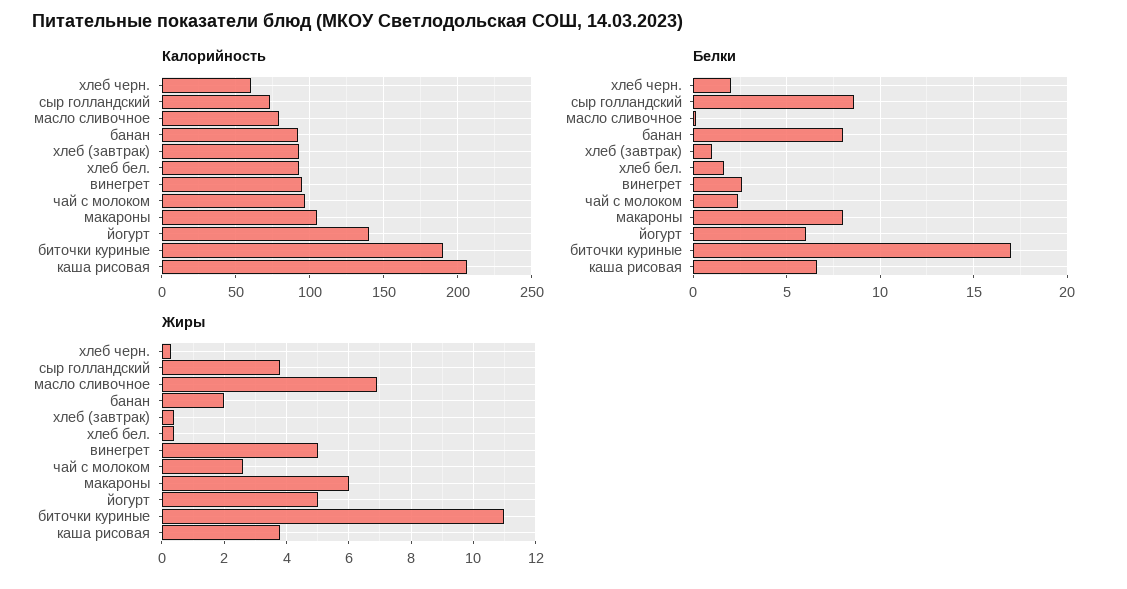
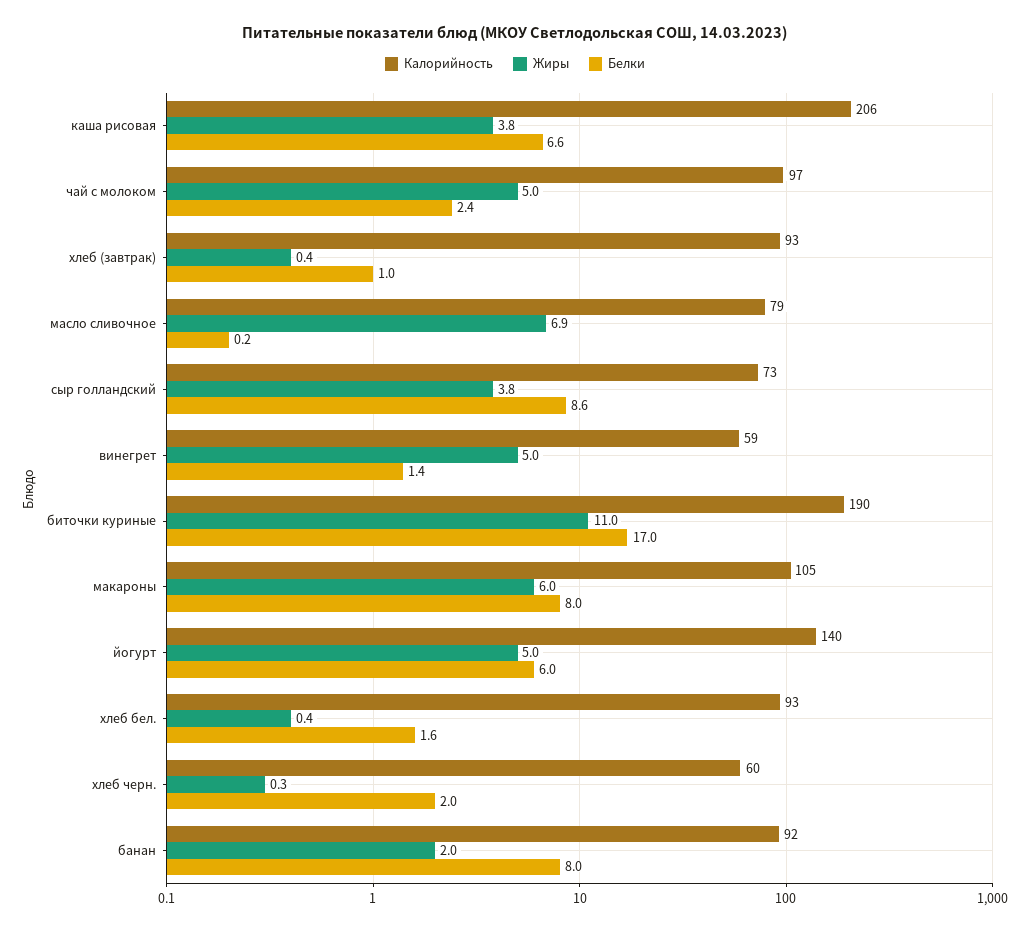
Калорийность, винегрет: 95 -> 59
Белки, винегрет: 2.5 -> 1.4
Жиры, чай с молоком: 2.5 -> 5

